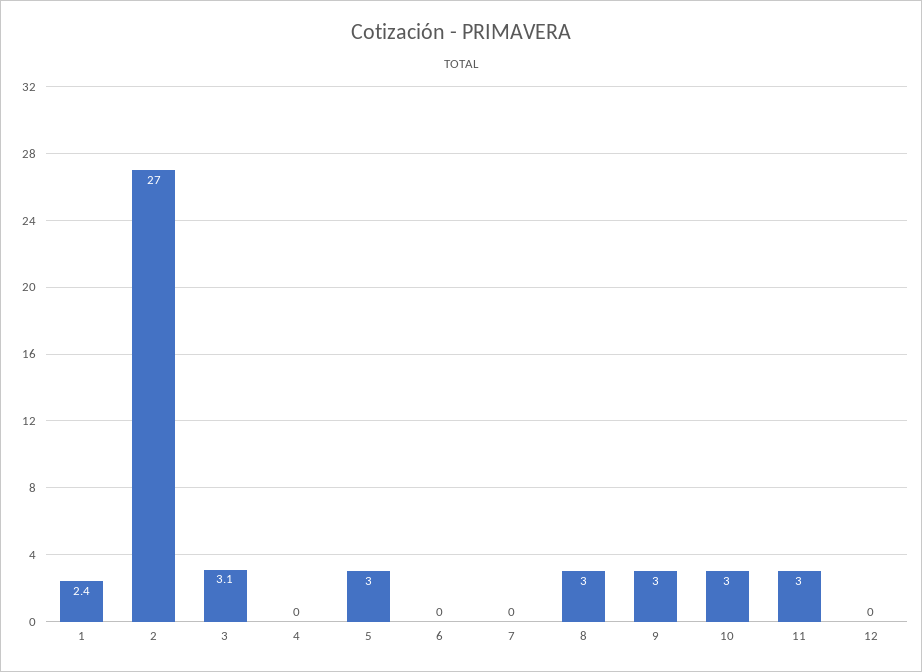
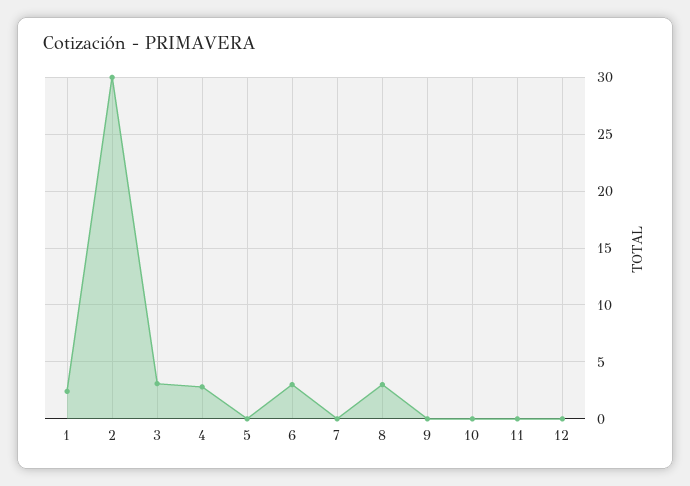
2: 27 -> 30
4: 0 -> 3
5: 3 -> 0
6: 0 -> 3
9: 3 -> 0
10: 3 -> 0
11: 3 -> 0

